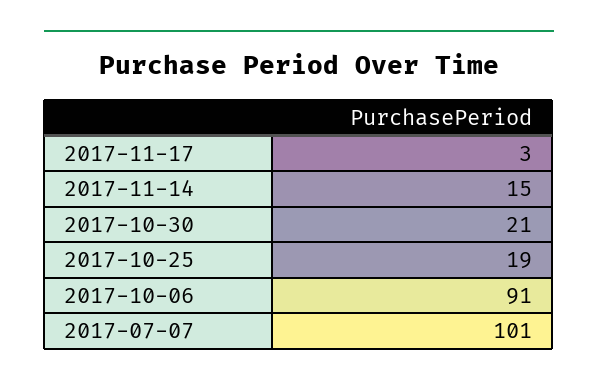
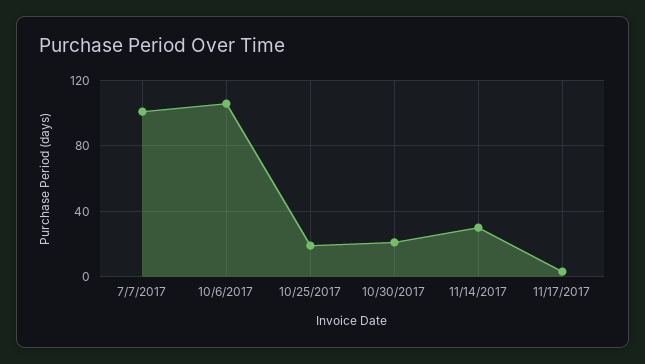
2017-11-14: 15 -> 30
2017-10-06: 91 -> 105

